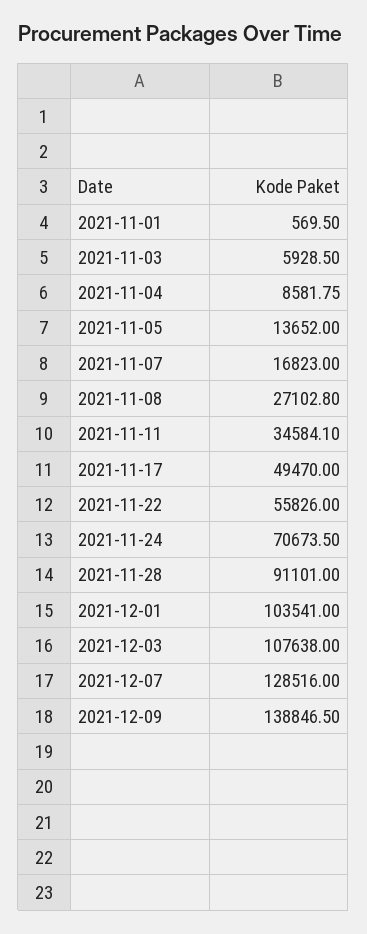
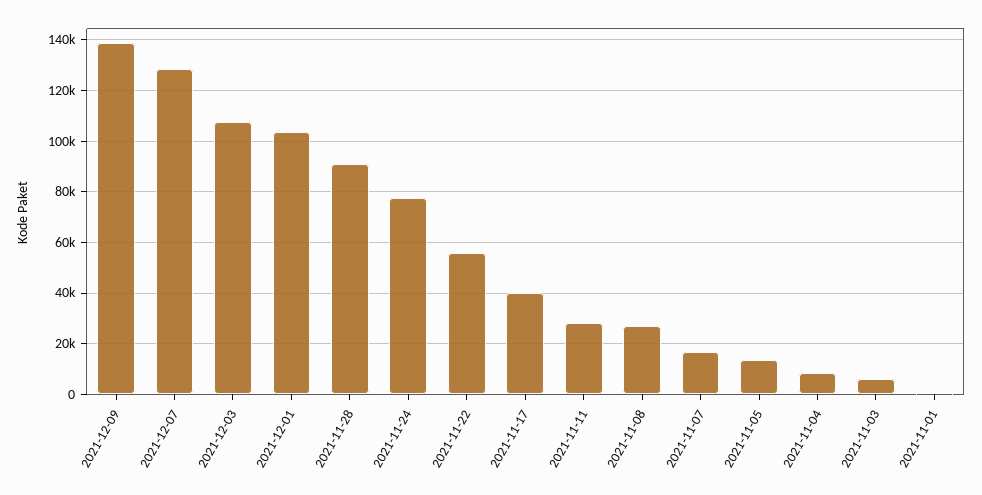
2021-11-11: 34584.1 -> 27500
2021-11-17: 49470 -> 40000
2021-11-24: 70673.5 -> 77500

